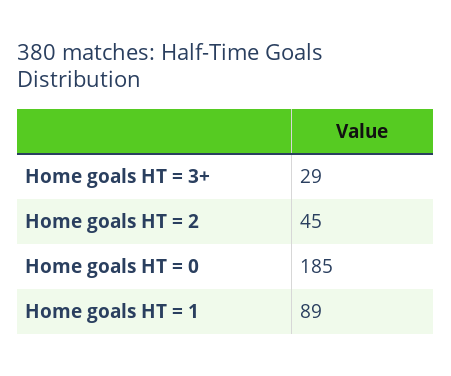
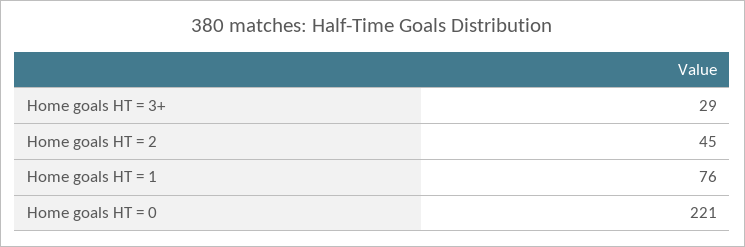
Home goals HT = 0: 185 -> 221
Home goals HT = 1: 89 -> 76

